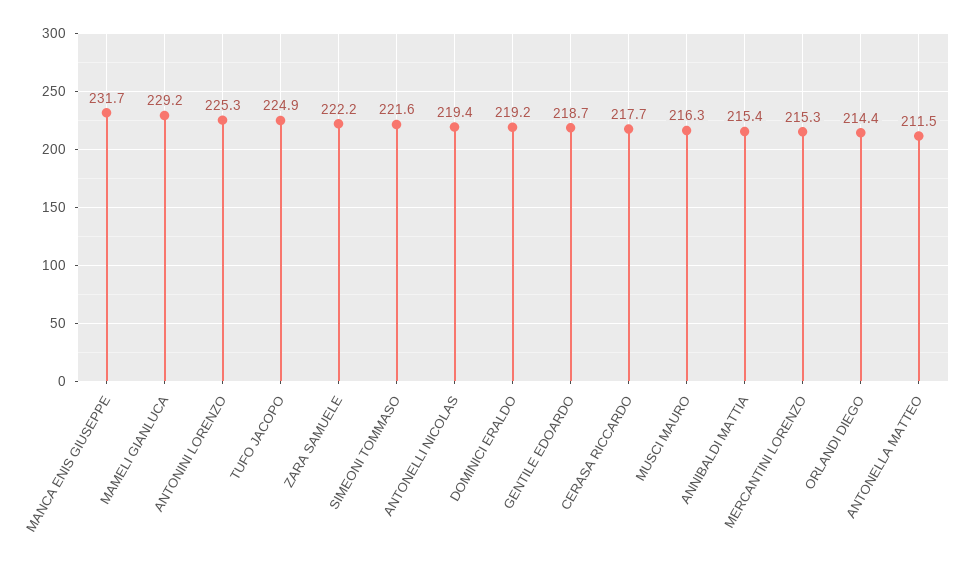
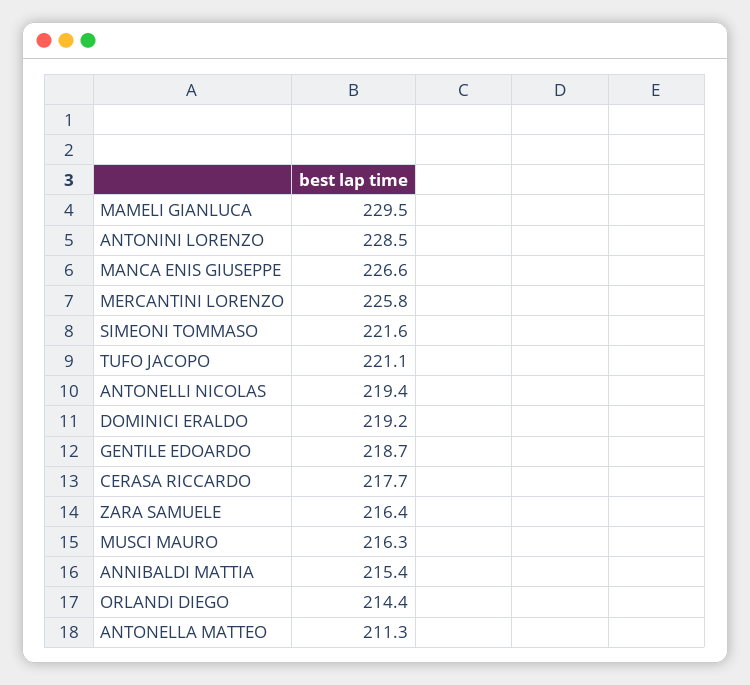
MANCA ENIS GIUSEPPE: 231.7 -> 226.6
MAMELI GIANLUCA: 229.2 -> 229.5
ANTONINI LORENZO: 225.3 -> 228.5
TUFO JACOPO: 224.9 -> 221.1
ZARA SAMUELE: 222.2 -> 216.4
MERCANTINI LORENZO: 215.3 -> 225.8
ANTONELLA MATTEO: 211.5 -> 211.3

